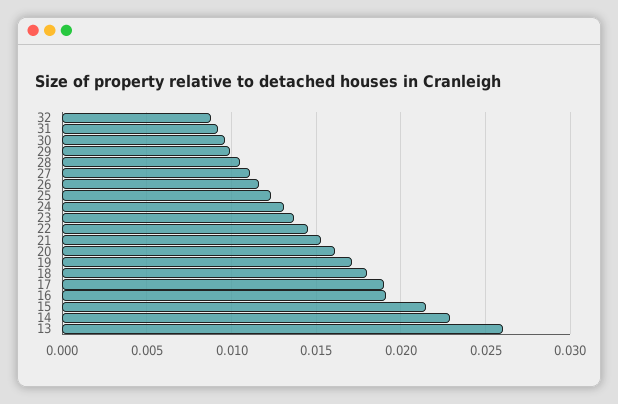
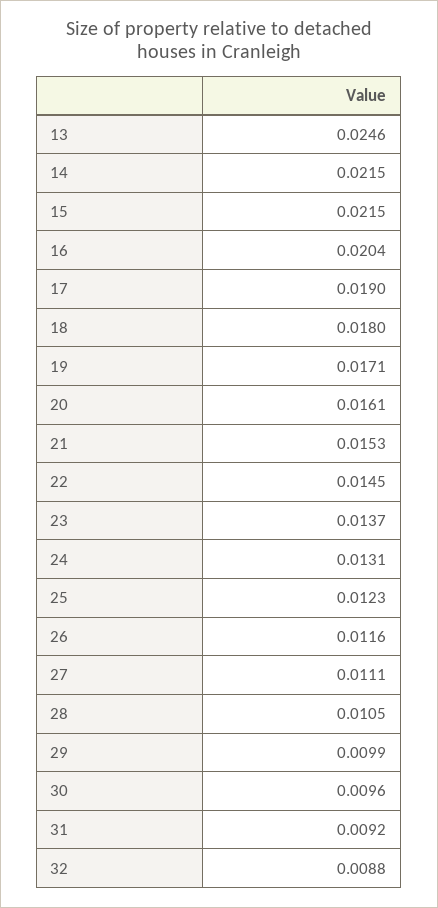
16: 0.019 -> 0.0204
14: 0.023 -> 0.0215
13: 0.026 -> 0.0246

